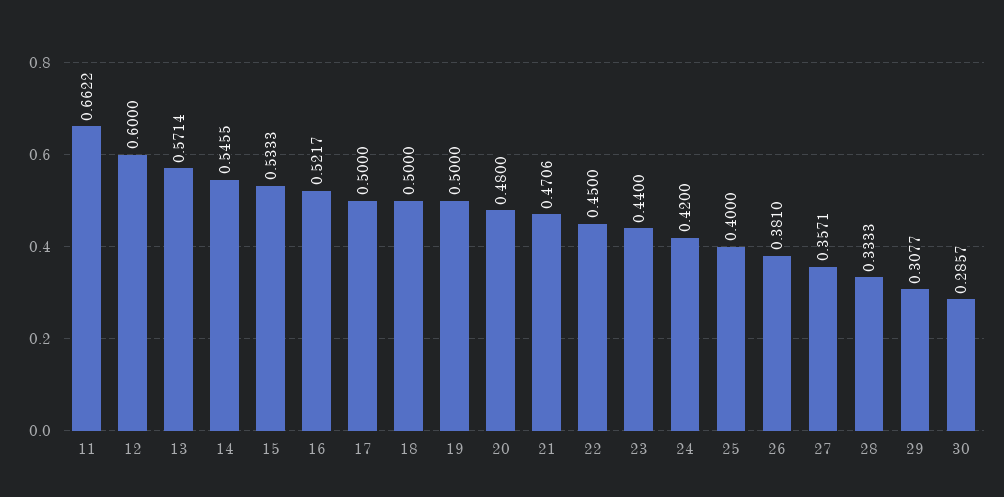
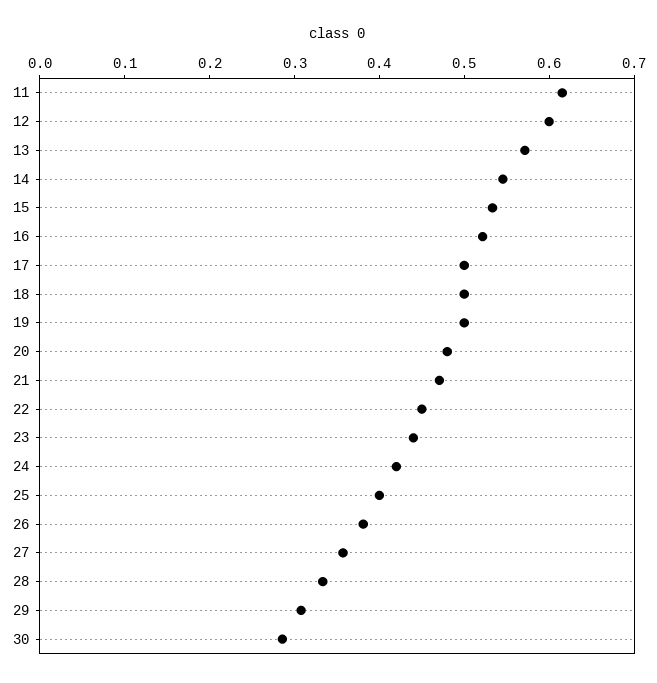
11: 0.6622 -> 0.62

